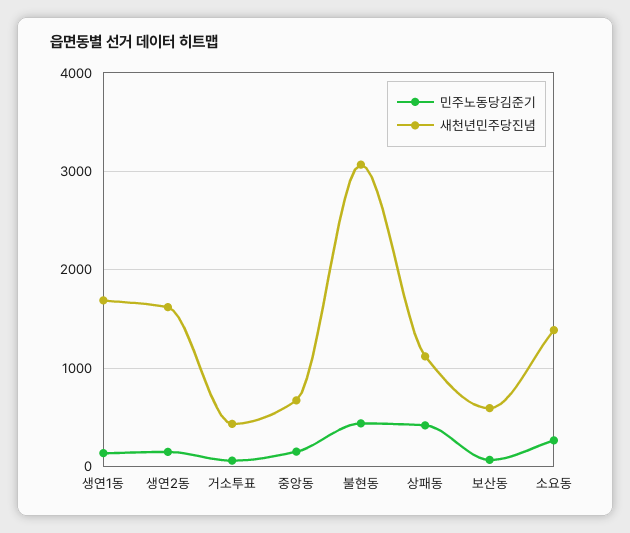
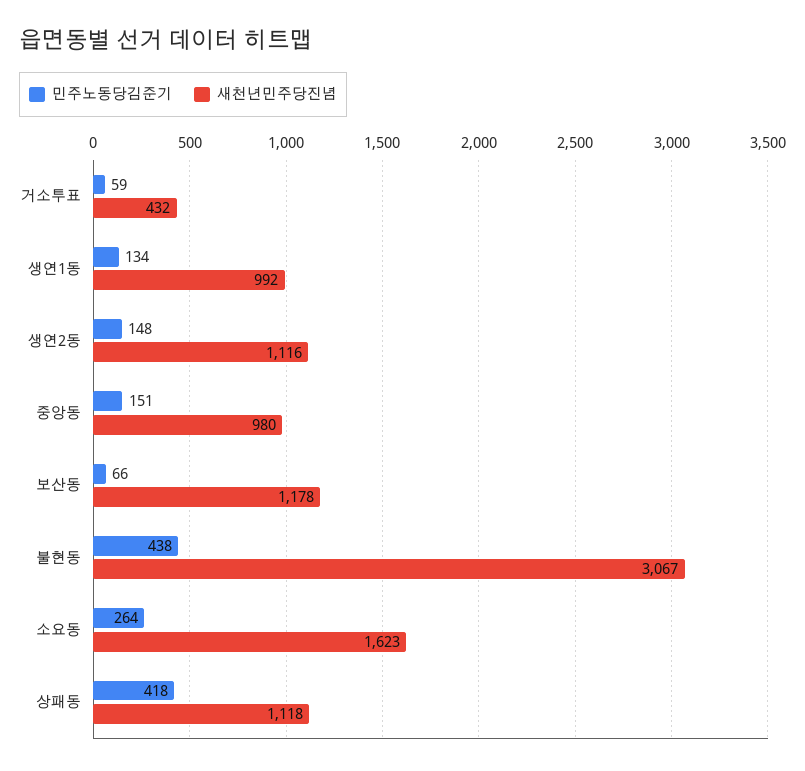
새천년민주당진념, 생연1동: 1700 -> 992
새천년민주당진념, 생연2동: 1600 -> 1116
새천년민주당진념, 중앙동: 700 -> 980
새천년민주당진념, 보산동: 600 -> 1178
새천년민주당진념, 소요동: 1400 -> 1623

